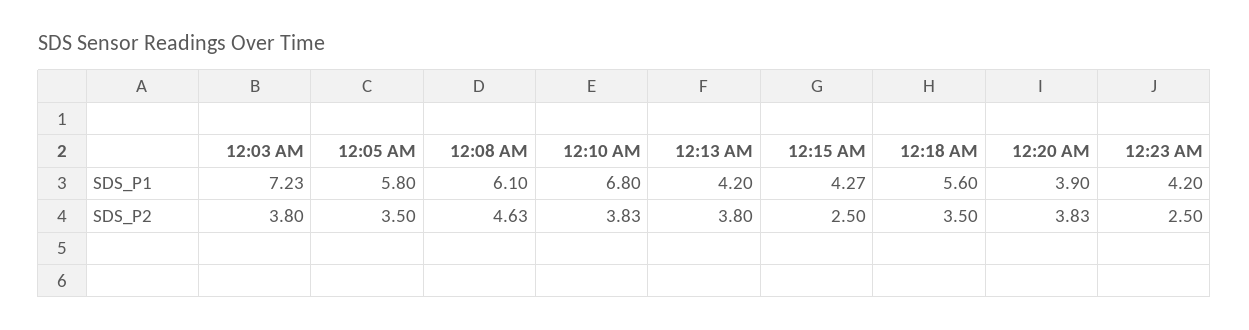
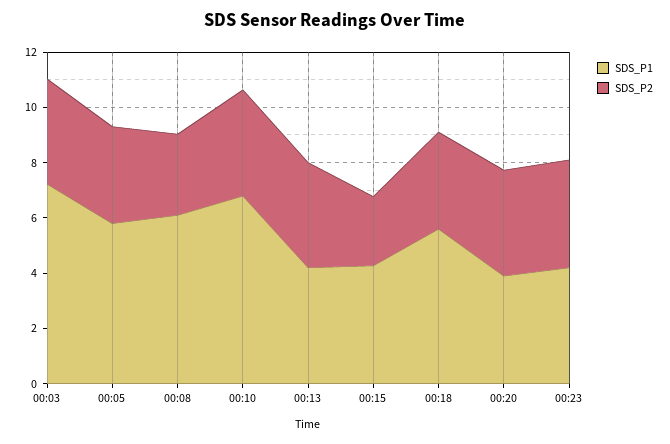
SDS_P2, 12:08 AM: 4.63 -> 3
SDS_P2, 12:23 AM: 2.5 -> 4

